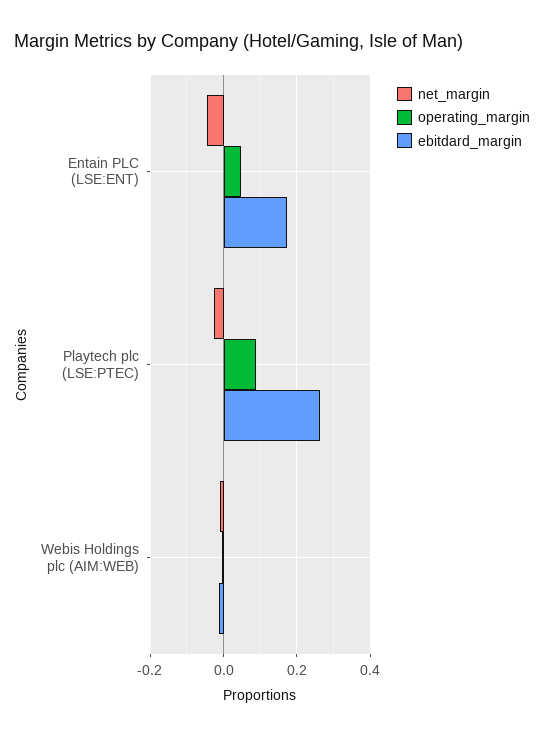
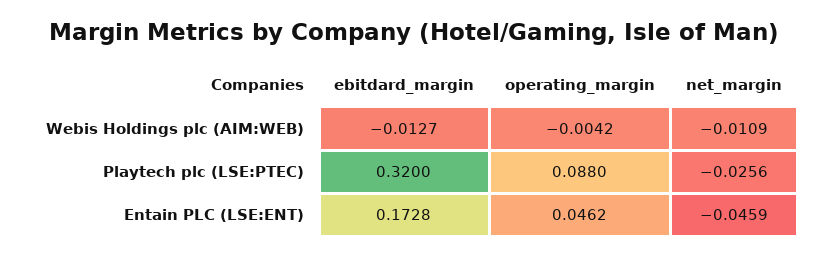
ebitdard_margin, Playtech plc (LSE:PTEC): 0.26 -> 0.32

